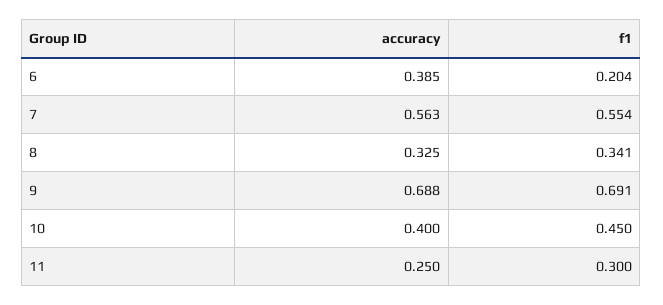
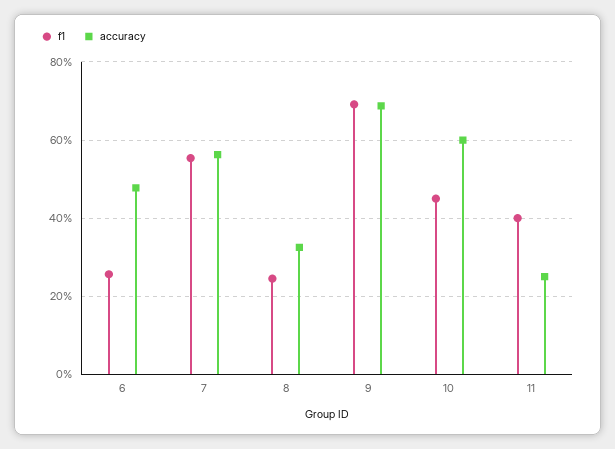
accuracy, 6: 0.385 -> 0.48
f1, 6: 0.204 -> 0.26
f1, 8: 0.341 -> 0.24
accuracy, 10: 0.4 -> 0.6
f1, 11: 0.3 -> 0.4

